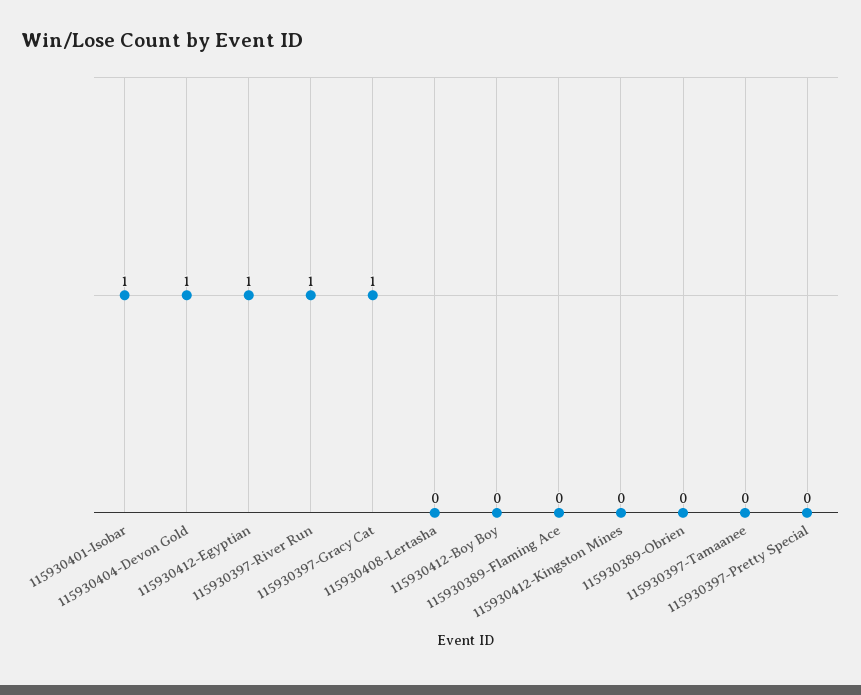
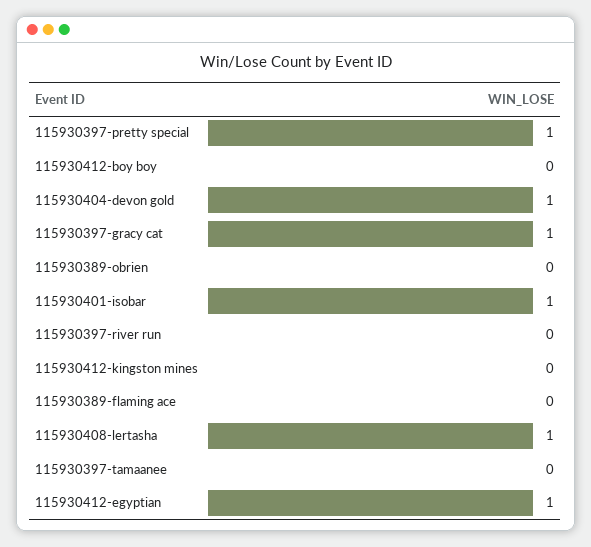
115930397-River Run: 1 -> 0
115930408-Lertasha: 0 -> 1
115930397-Pretty Special: 0 -> 1

